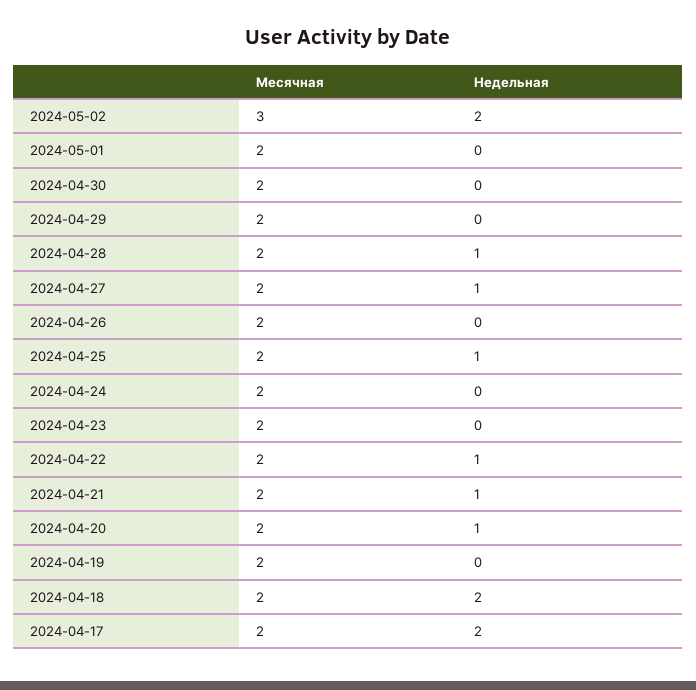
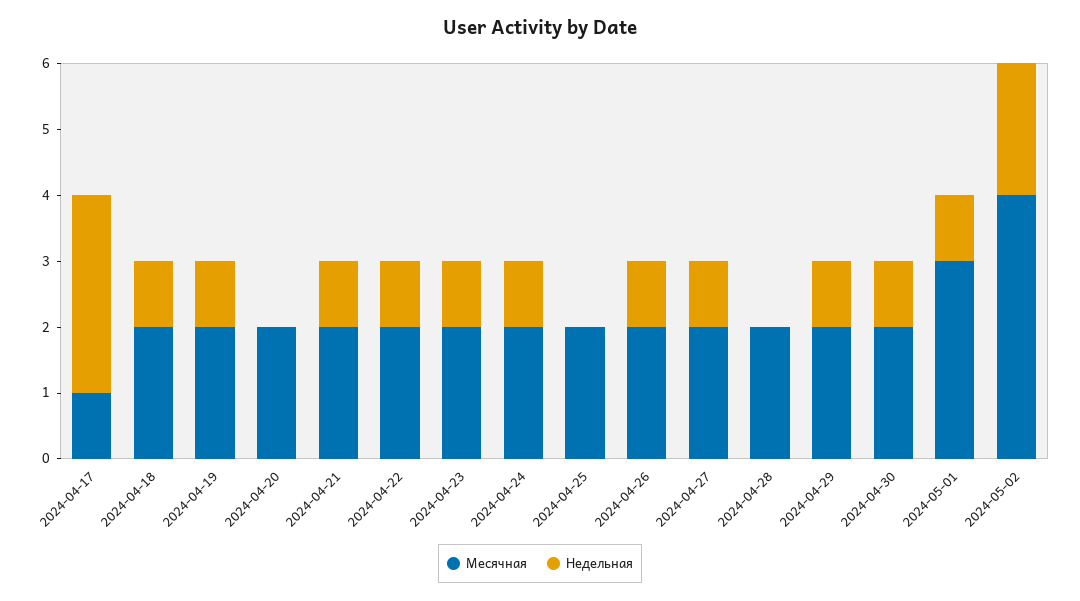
Месячная, 2024-05-02: 3 -> 4
Месячная, 2024-05-01: 2 -> 3
Недельная, 2024-05-01: 0 -> 1
Недельная, 2024-04-30: 0 -> 1
Недельная, 2024-04-29: 0 -> 1
Недельная, 2024-04-28: 1 -> 0
Недельная, 2024-04-26: 0 -> 1
Недельная, 2024-04-25: 1 -> 0
Недельная, 2024-04-24: 0 -> 1
Недельная, 2024-04-23: 0 -> 1
Недельная, 2024-04-20: 1 -> 0
Недельная, 2024-04-19: 0 -> 1
Недельная, 2024-04-18: 2 -> 1
Месячная, 2024-04-17: 2 -> 1
Недельная, 2024-04-17: 2 -> 3

